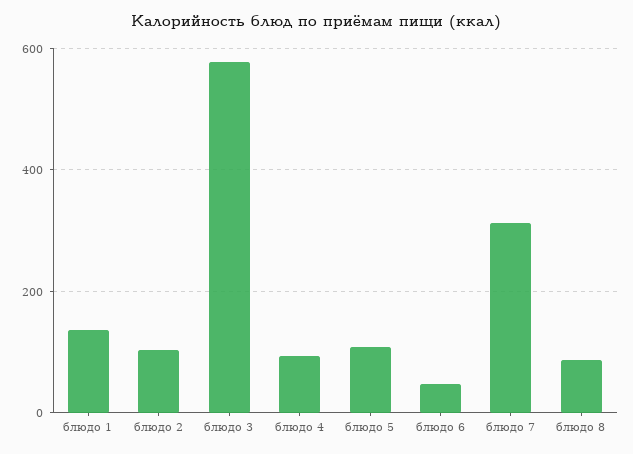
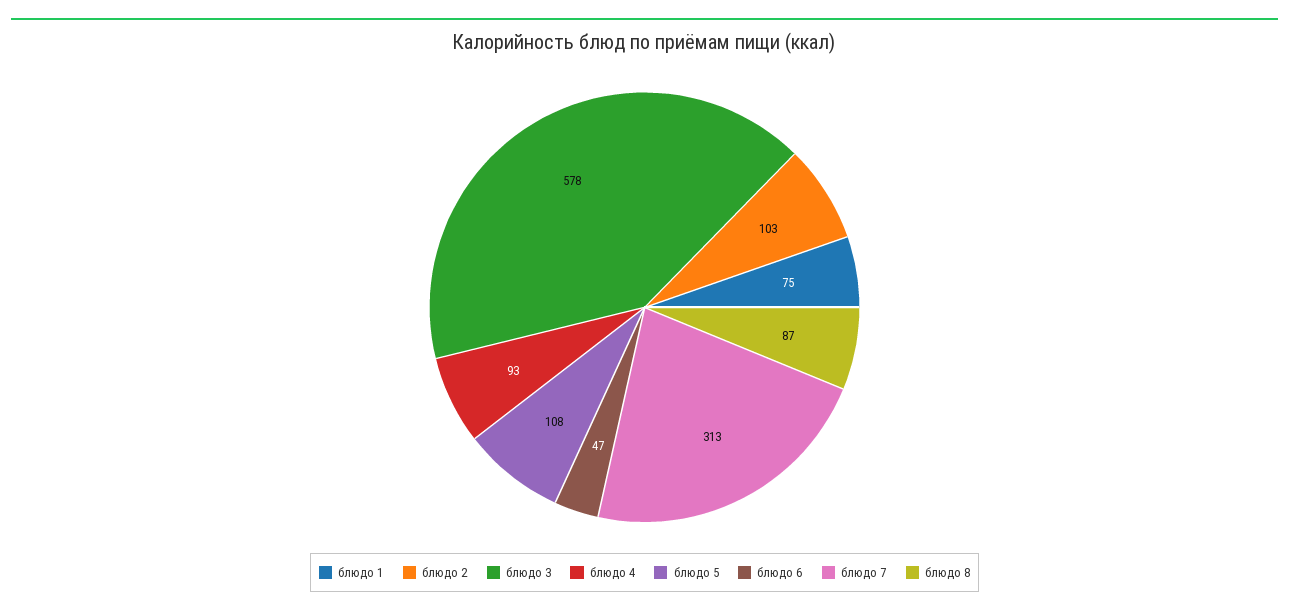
блюдо 1: 140 -> 75

